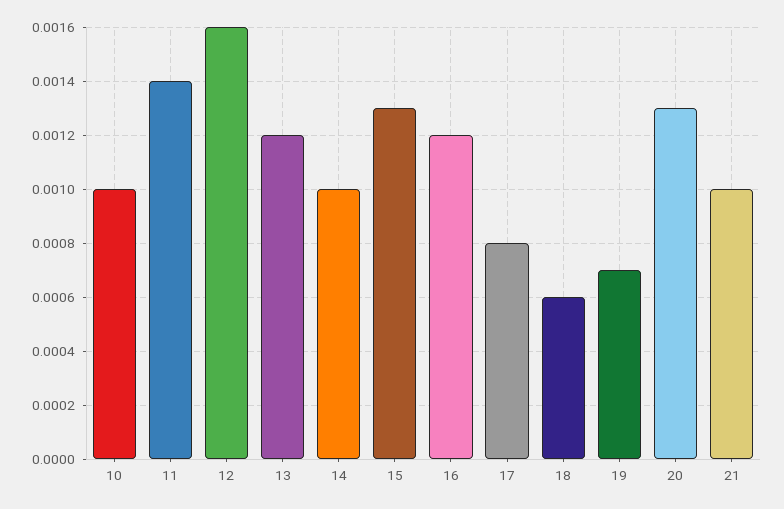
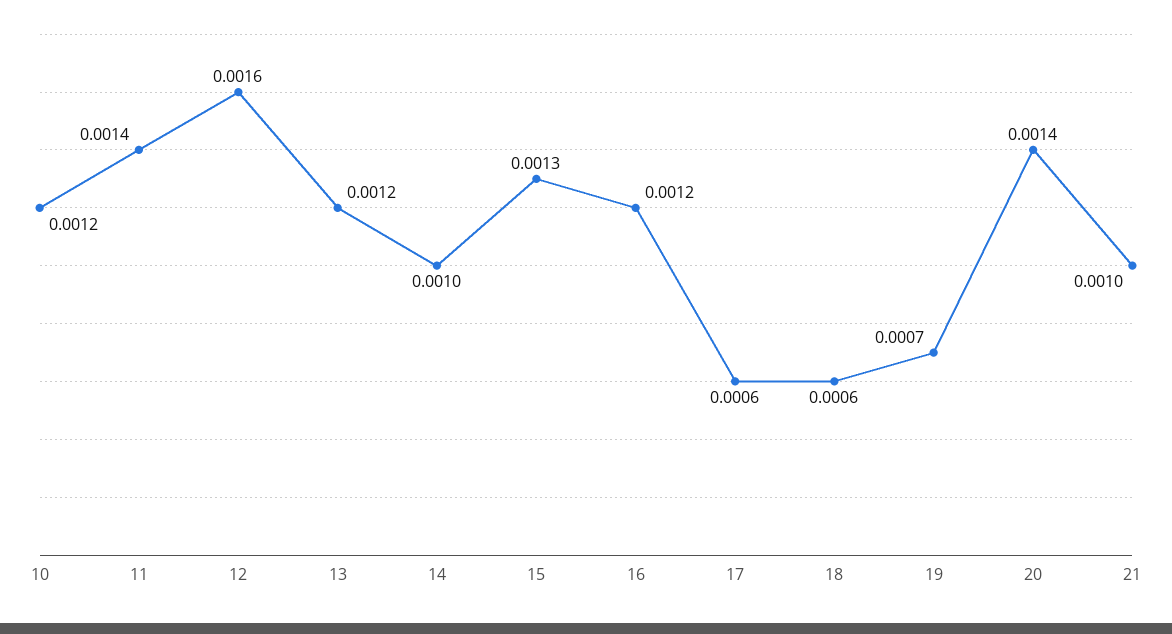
10: 0.001 -> 0.0012
17: 0.0008 -> 0.0006
20: 0.0013 -> 0.0014

